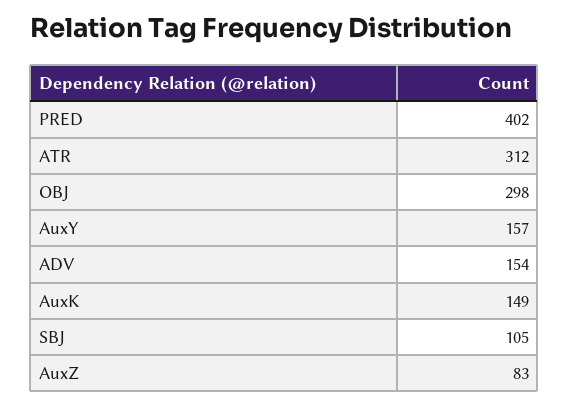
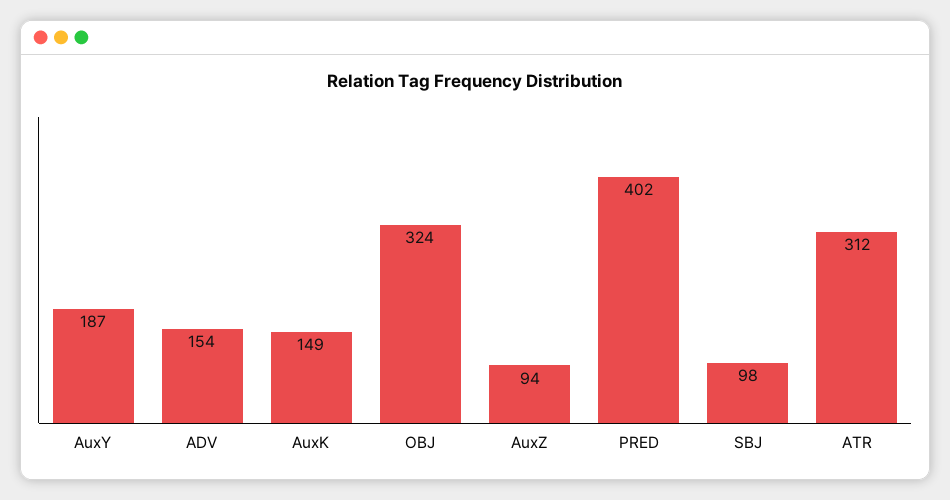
OBJ: 298 -> 324
AuxY: 157 -> 187
SBJ: 105 -> 98
AuxZ: 83 -> 94

